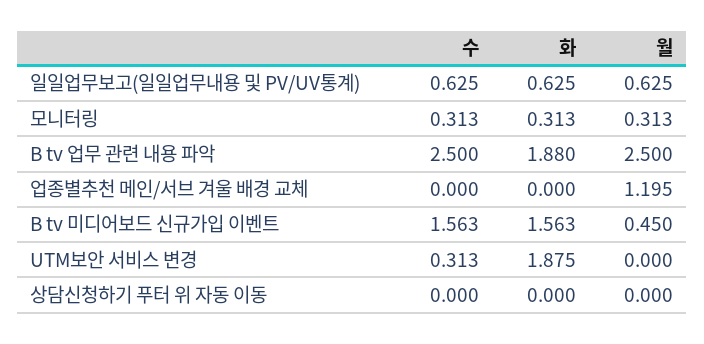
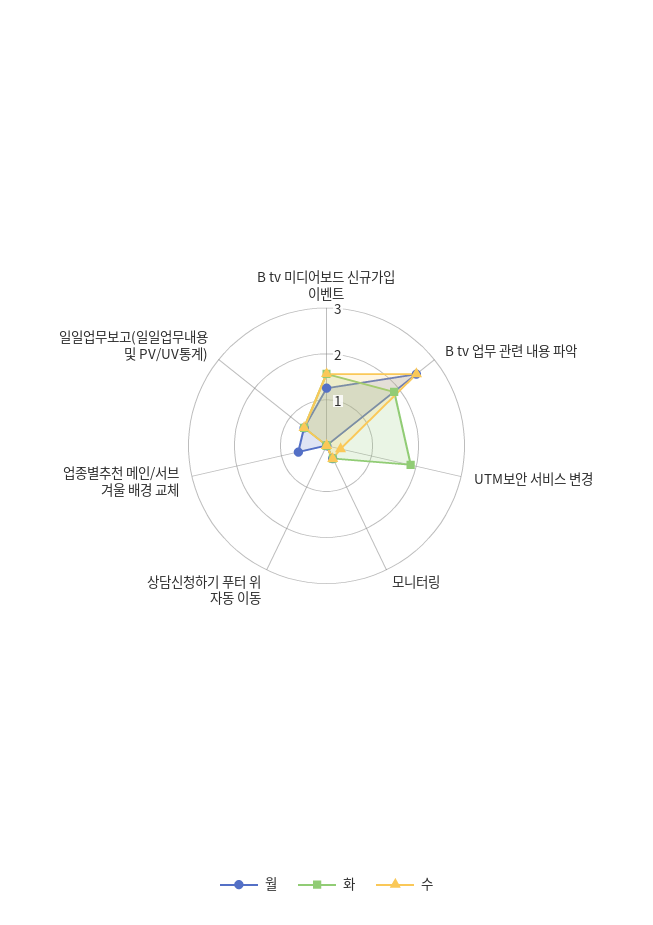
월, 업종별추천 메인/서브 겨울 배경 교체: 1.195 -> 0.6
월, B tv 미디어보드 신규가입 이벤트: 0.45 -> 1.2

